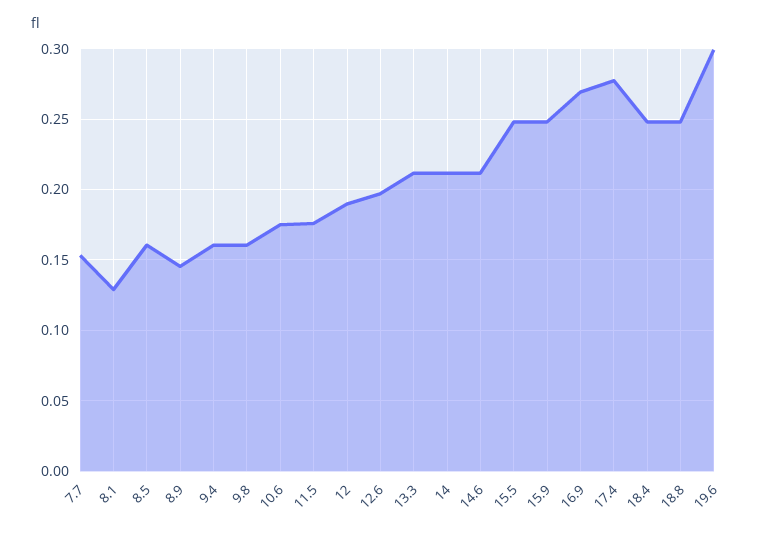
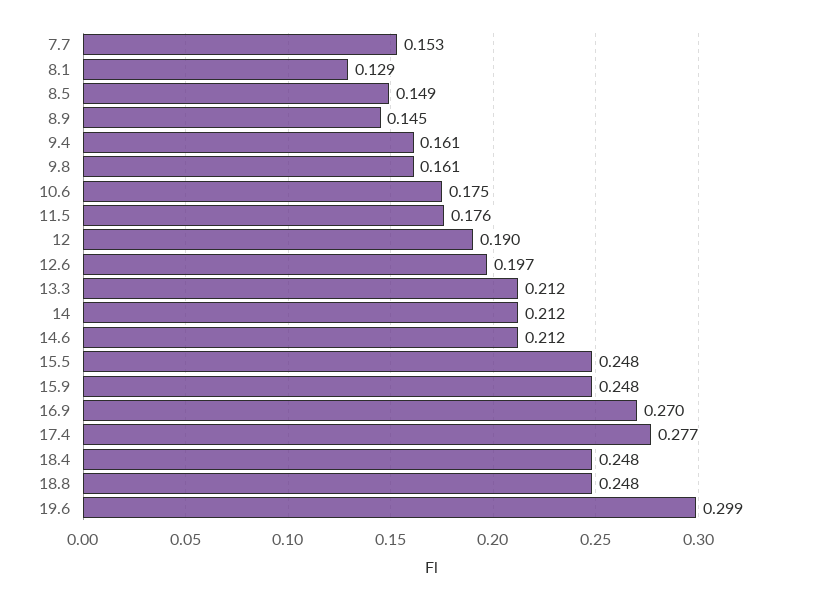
8.5: 0.16 -> 0.149

